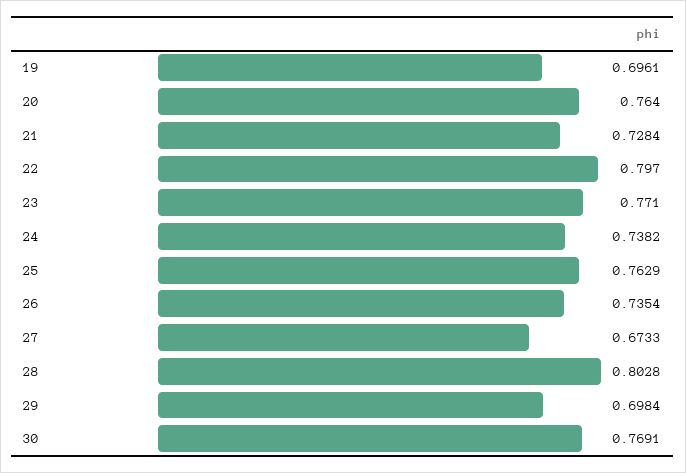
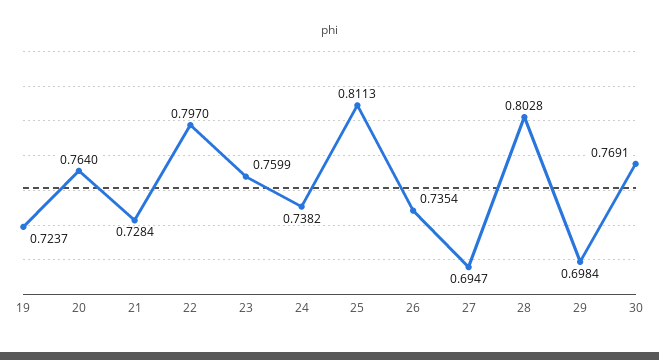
19: 0.6961 -> 0.7237
23: 0.771 -> 0.7599
25: 0.7629 -> 0.8113
27: 0.6733 -> 0.6947

